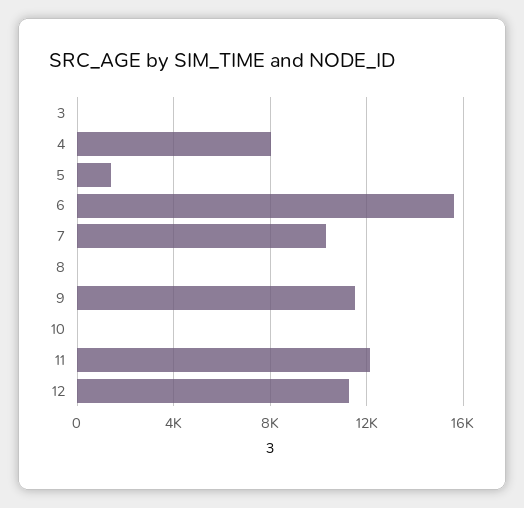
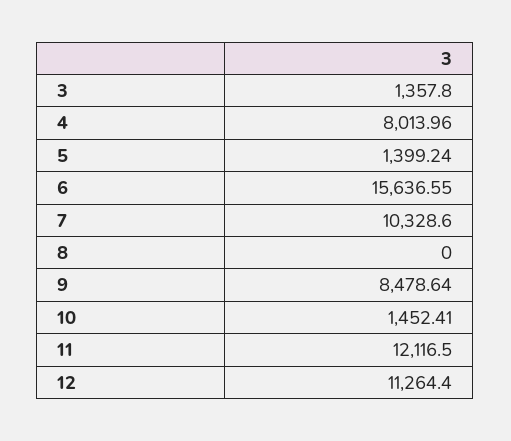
3: 0 -> 1357.8
9: 11500 -> 8478.64
10: 0 -> 1452.41

